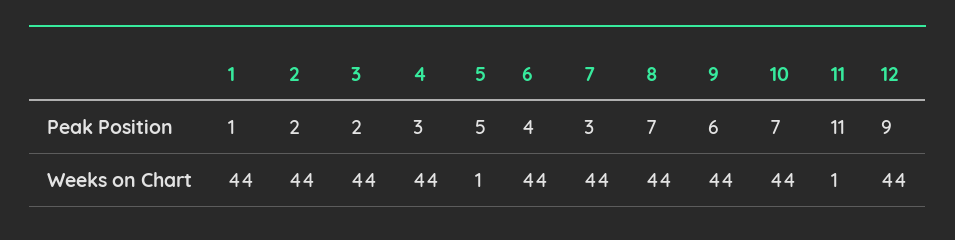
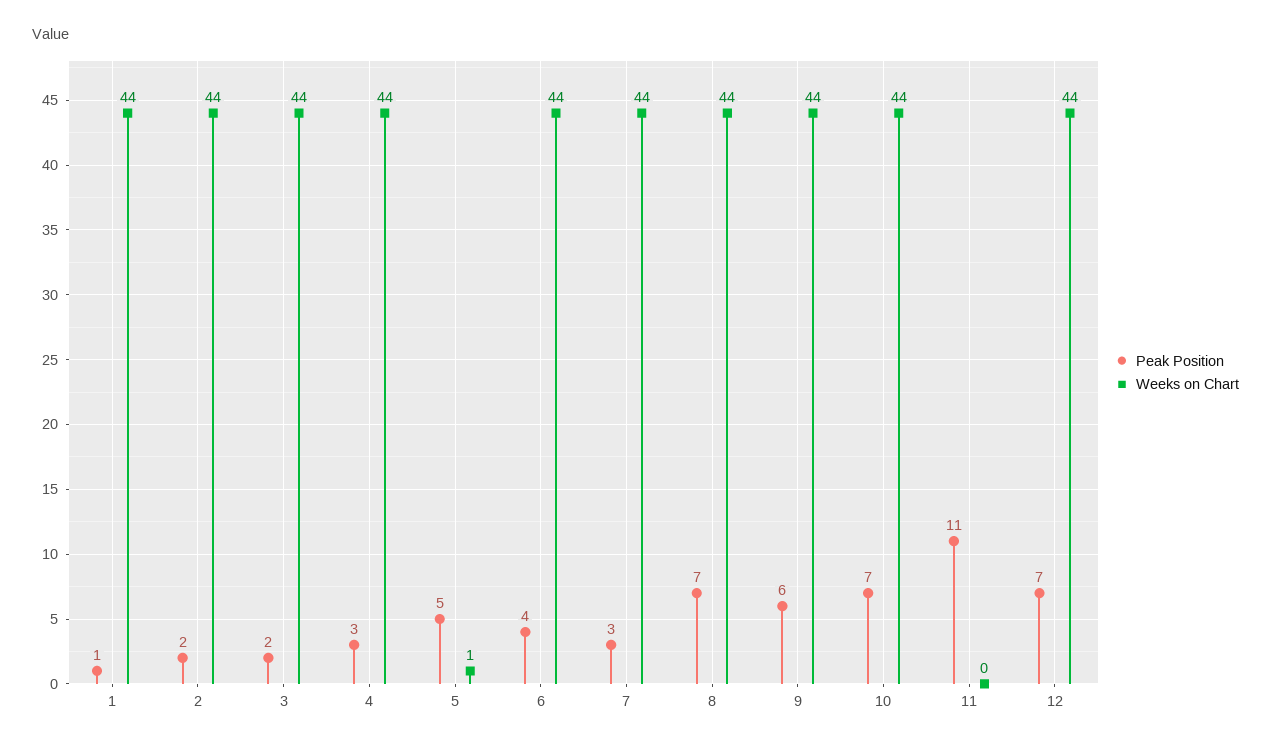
Peak Position, 12: 9 -> 7
Weeks on Chart, 11: 1 -> 0

